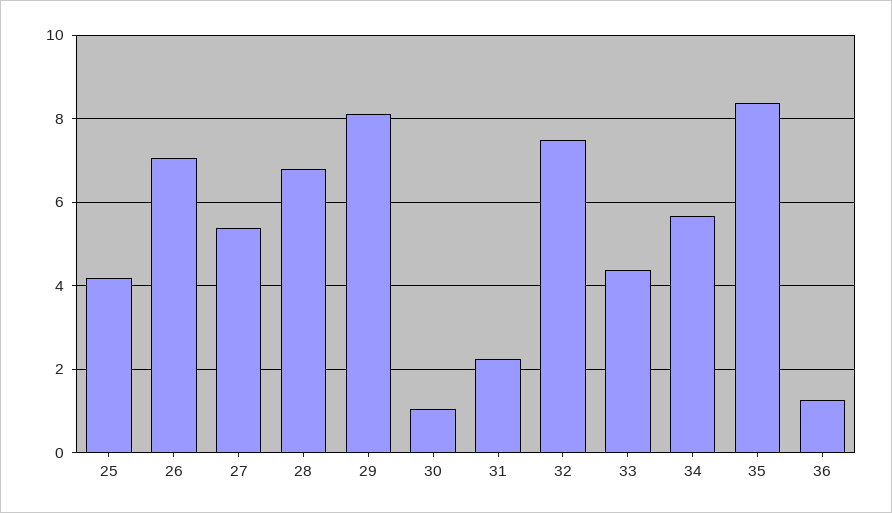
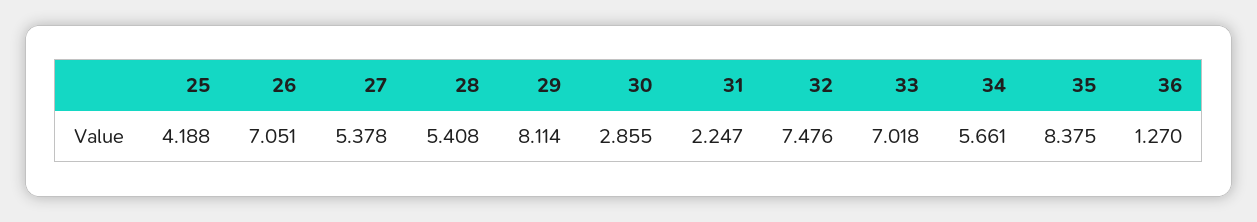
28: 6.8 -> 5.408
30: 1 -> 2.855
33: 4.4 -> 7.018

